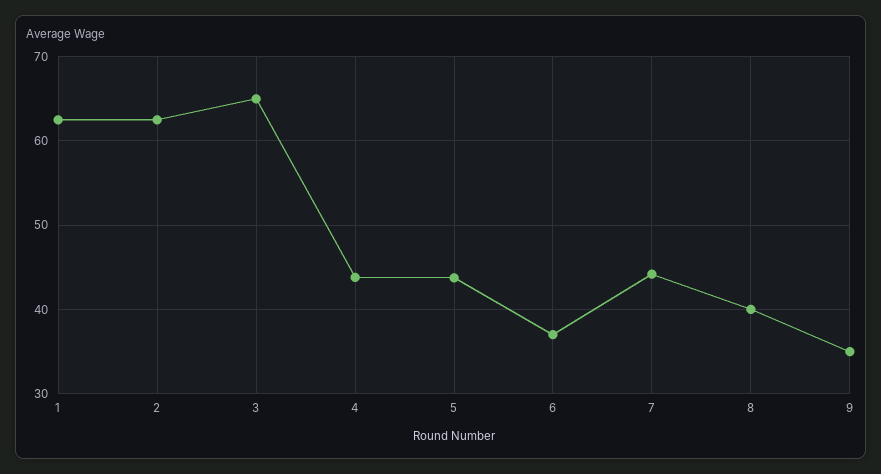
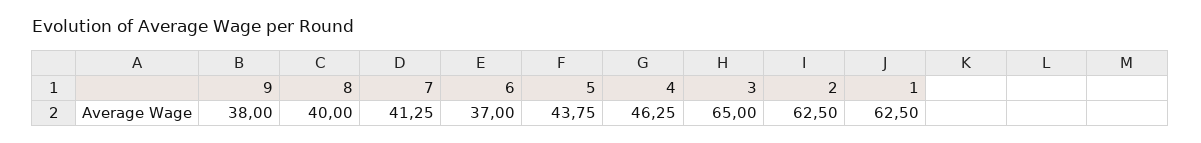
4: 44 -> 46.25
7: 44 -> 41.25
9: 35 -> 38

